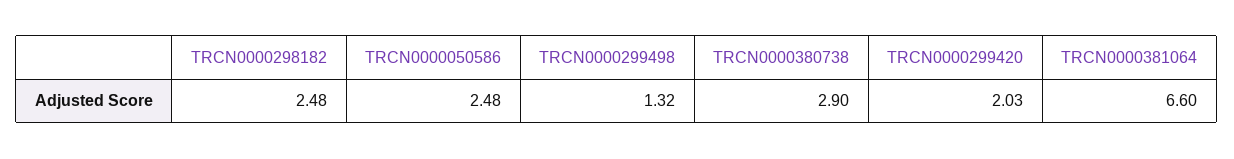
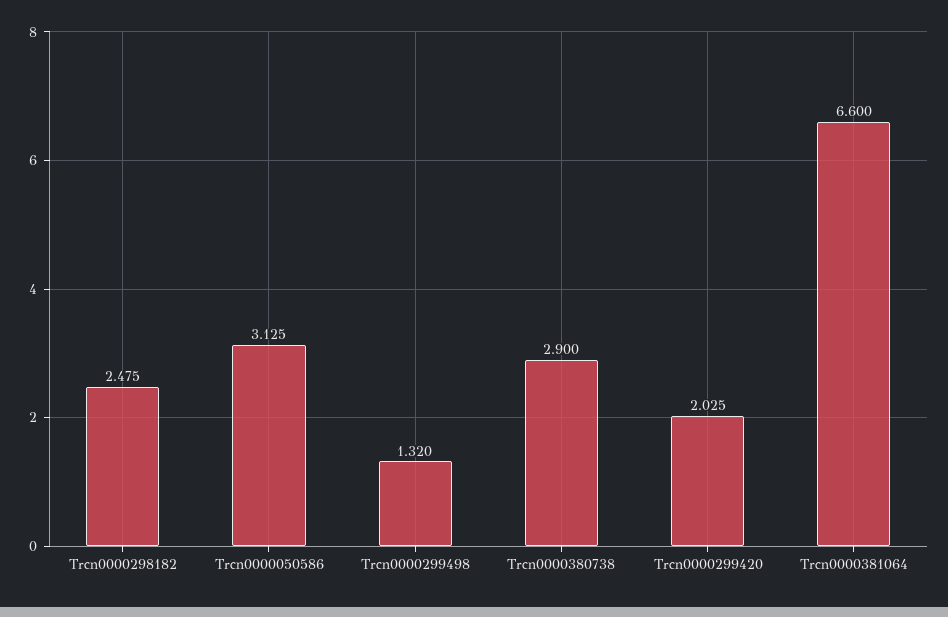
TRCN0000050586: 2.48 -> 3.125

